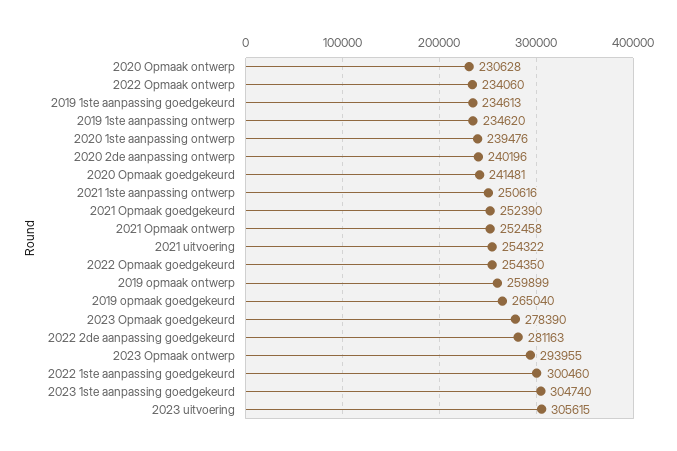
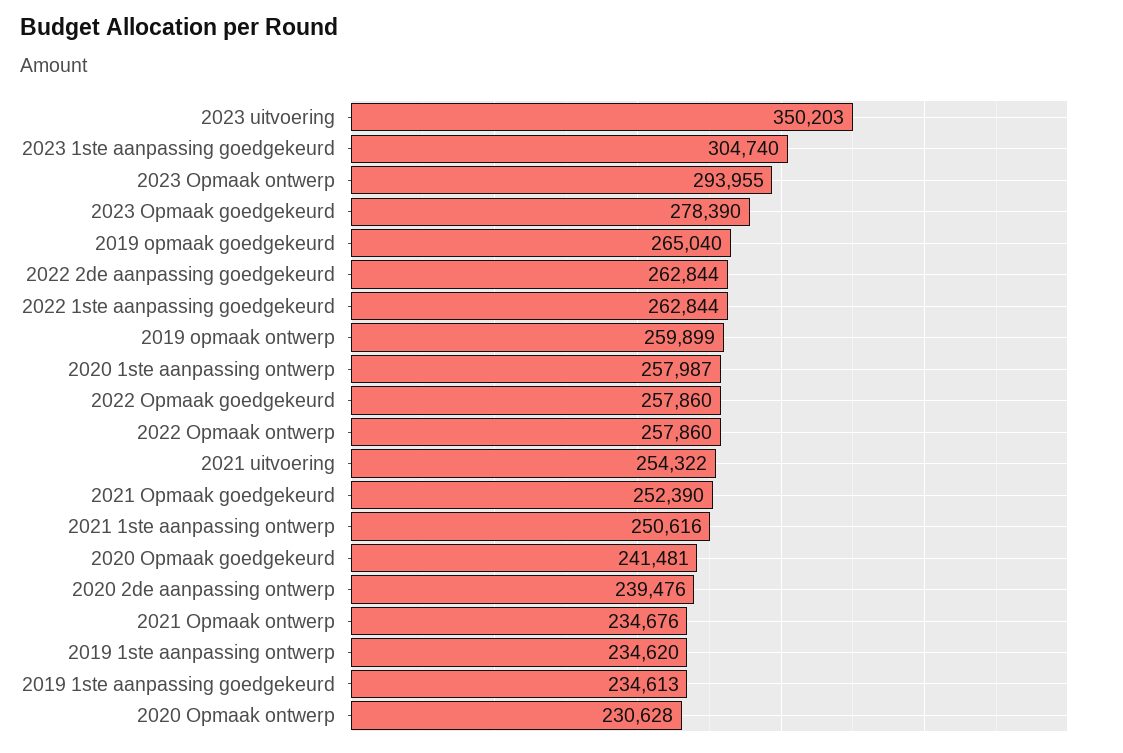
2022 Opmaak ontwerp: 234060 -> 257860
2020 1ste aanpassing ontwerp: 239476 -> 257987
2020 2de aanpassing ontwerp: 240196 -> 239476
2021 Opmaak ontwerp: 252458 -> 234676
2022 Opmaak goedgekeurd: 254350 -> 257860
2022 2de aanpassing goedgekeurd: 281163 -> 262844
2022 1ste aanpassing goedgekeurd: 300460 -> 262844
2023 uitvoering: 305615 -> 350203

